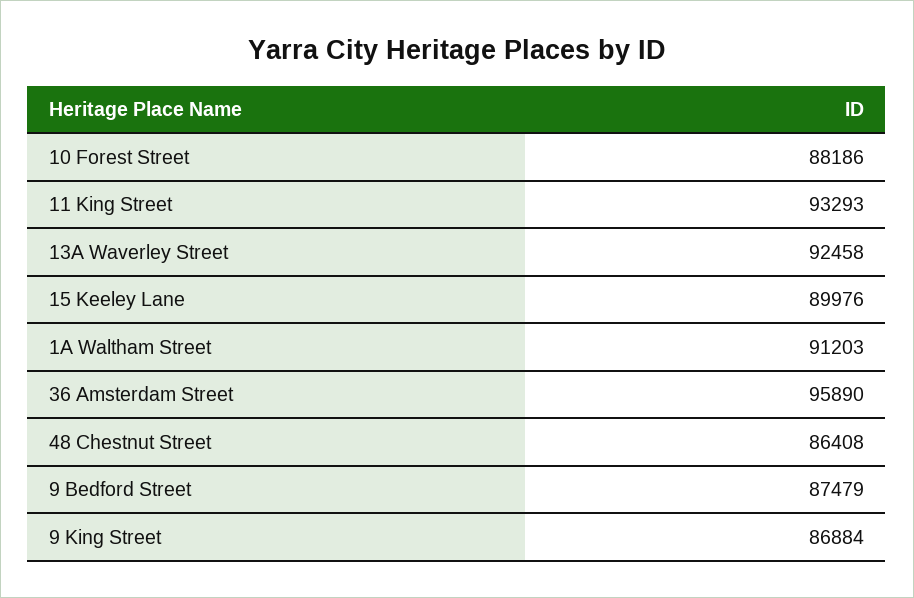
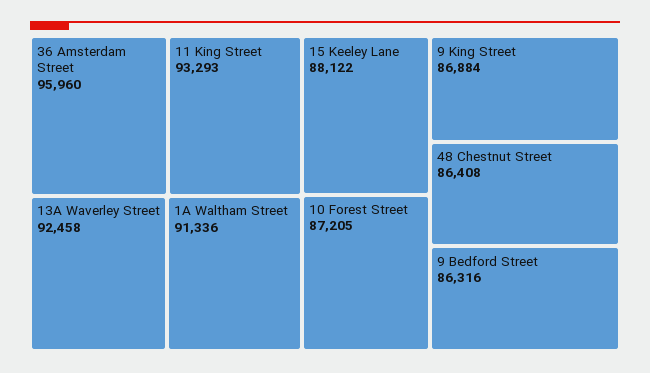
10 Forest Street: 88186 -> 87205
15 Keeley Lane: 89976 -> 88122
1A Waltham Street: 91203 -> 91336
36 Amsterdam Street: 95890 -> 95960
9 Bedford Street: 87479 -> 86316

